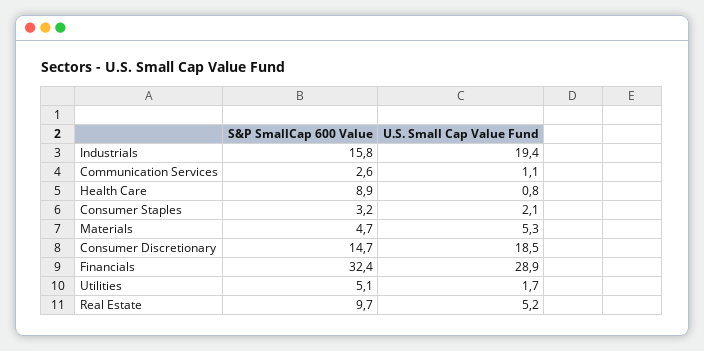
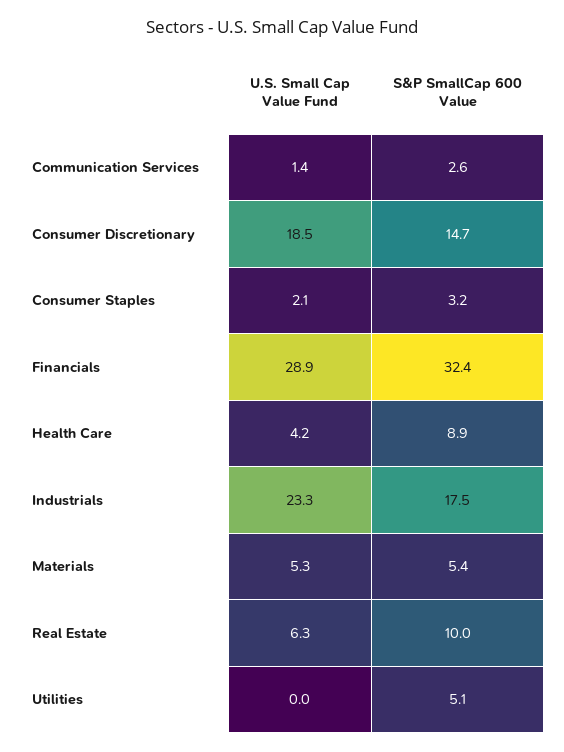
S&P SmallCap 600 Value, Industrials: 15.8 -> 17.5
U.S. Small Cap Value Fund, Industrials: 19.4 -> 23.3
U.S. Small Cap Value Fund, Communication Services: 1.1 -> 1.4
U.S. Small Cap Value Fund, Health Care: 0.8 -> 4.2
S&P SmallCap 600 Value, Materials: 4.7 -> 5.4
U.S. Small Cap Value Fund, Utilities: 1.7 -> 0
S&P SmallCap 600 Value, Real Estate: 9.7 -> 10
U.S. Small Cap Value Fund, Real Estate: 5.2 -> 6.3

